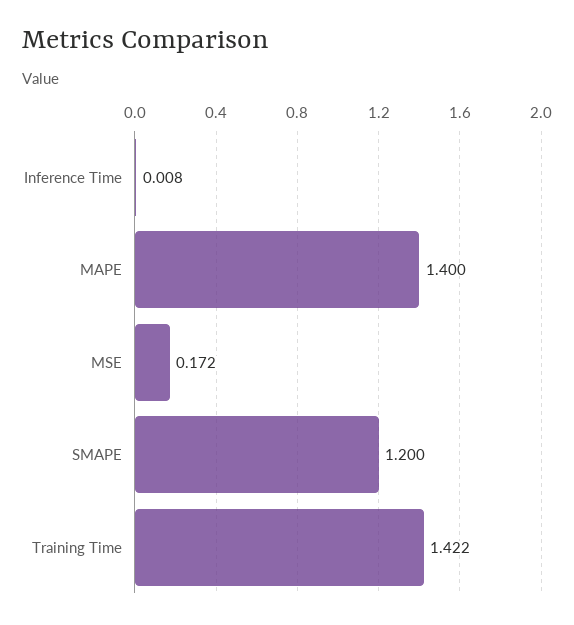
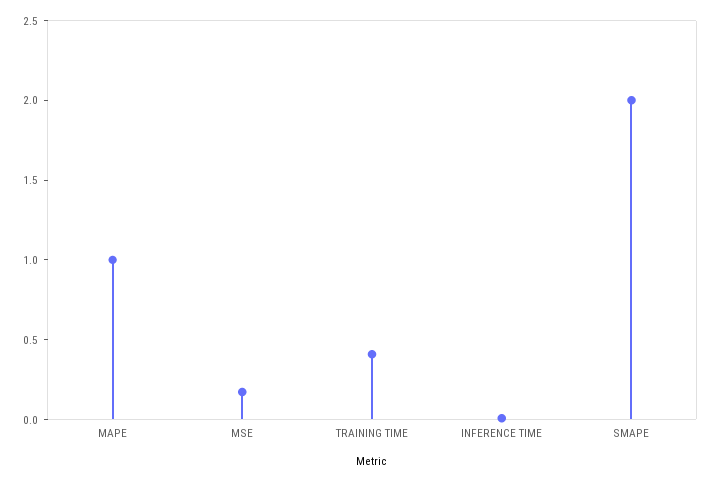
MAPE: 1.4 -> 1
SMAPE: 1.2 -> 2
Training Time: 1.422 -> 0.4

